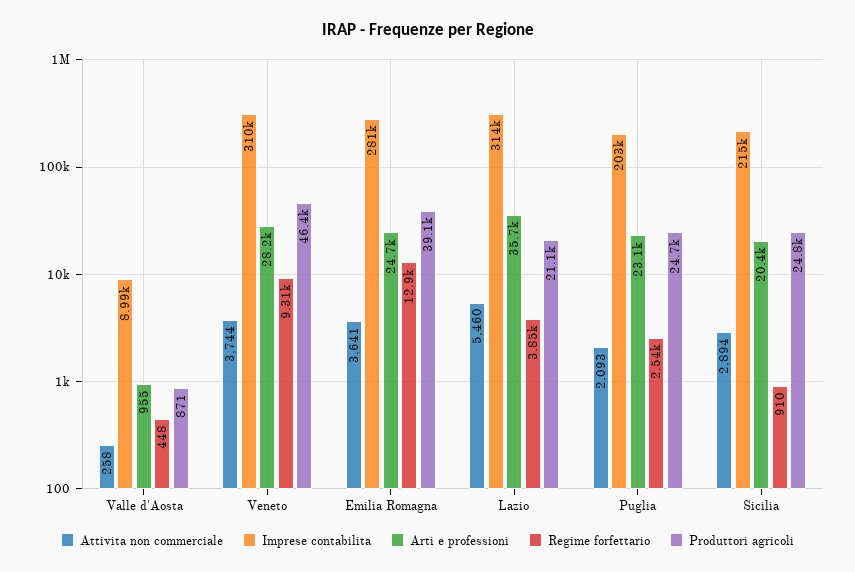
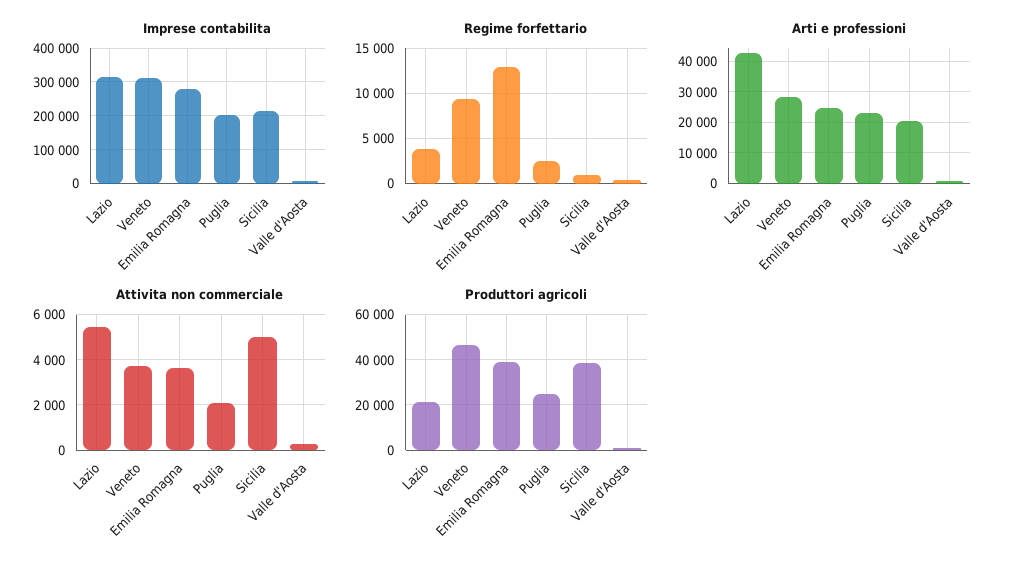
Arti e professioni, Lazio: 35700 -> 42000
Attivita non commerciale, Sicilia: 2894 -> 5000
Produttori agricoli, Sicilia: 24800 -> 40000

